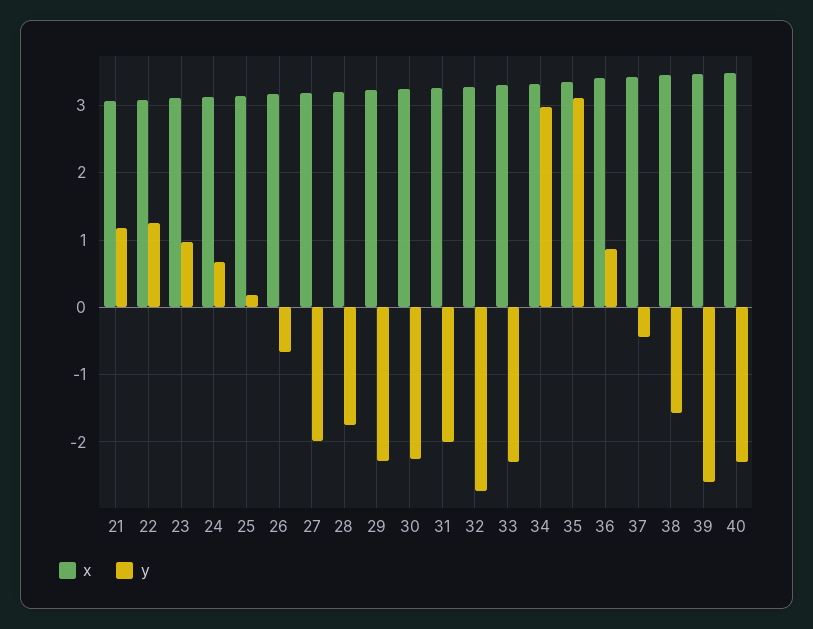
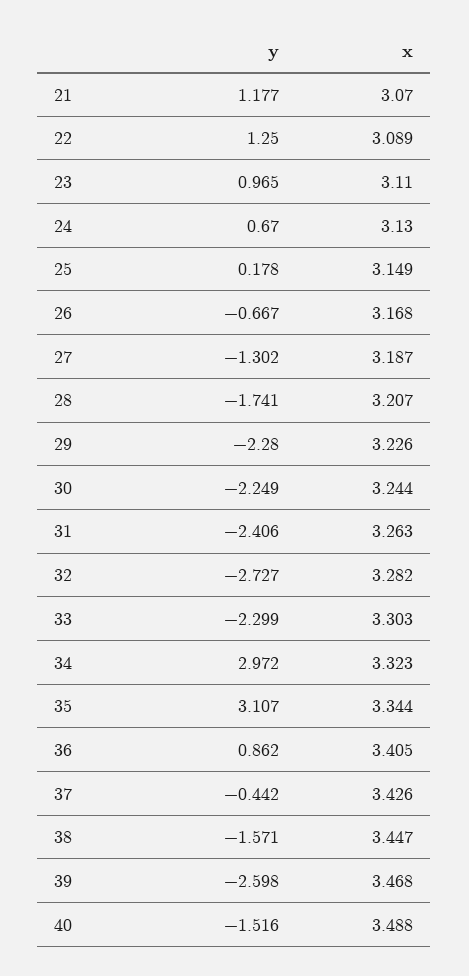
y, 27: -2 -> -1.302
y, 31: -2 -> -2.406
y, 40: -2.3 -> -1.516

